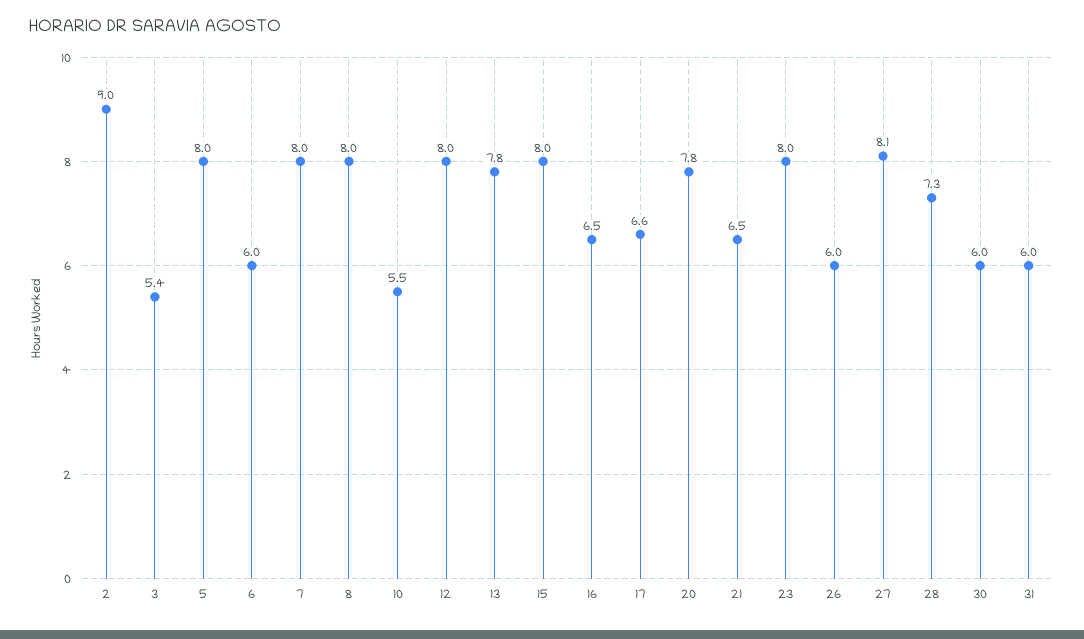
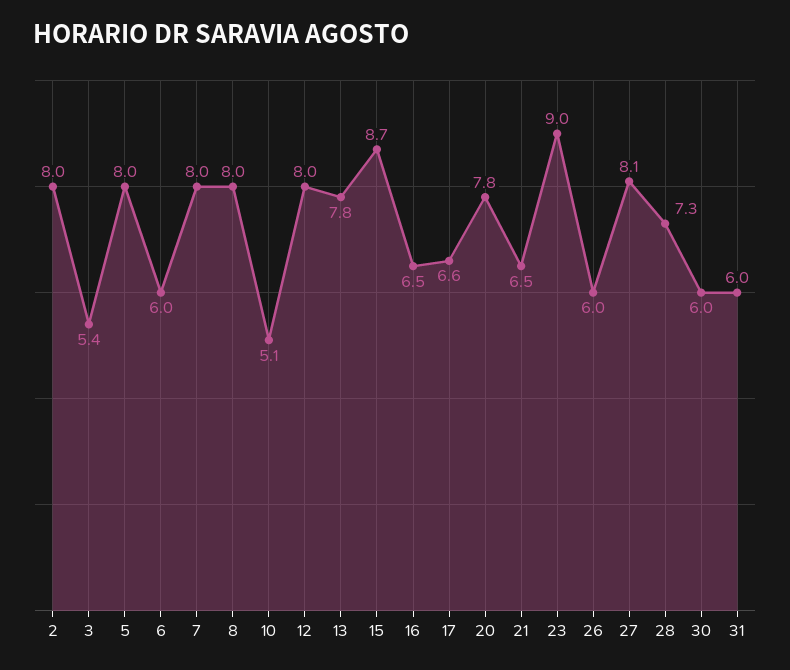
2: 9 -> 8
10: 5.5 -> 5.1
15: 8 -> 8.7
23: 8 -> 9

